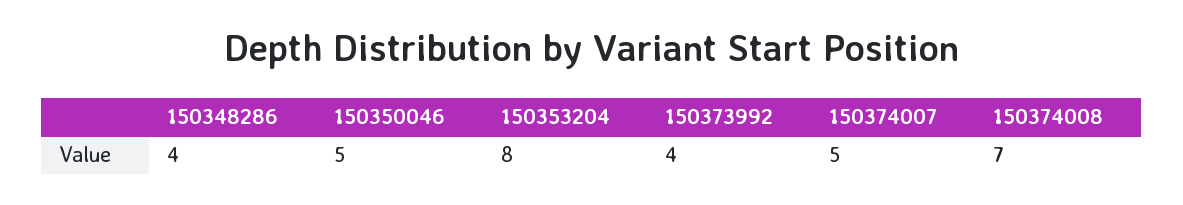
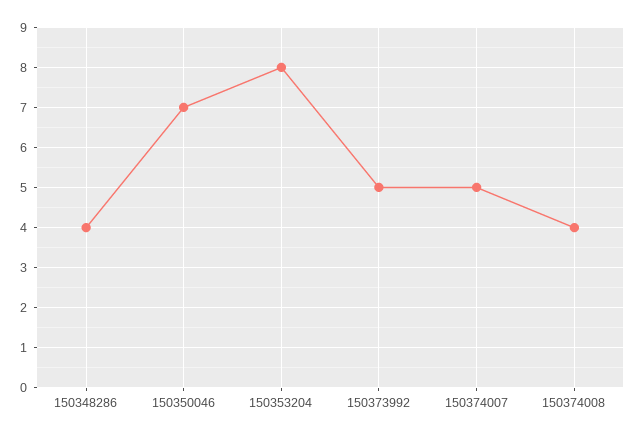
150350046: 5 -> 7
150373992: 4 -> 5
150374008: 7 -> 4

